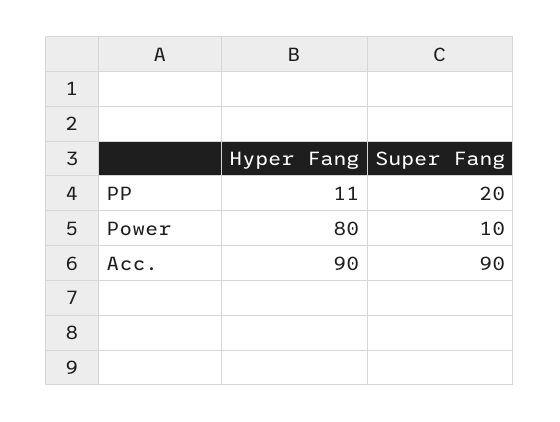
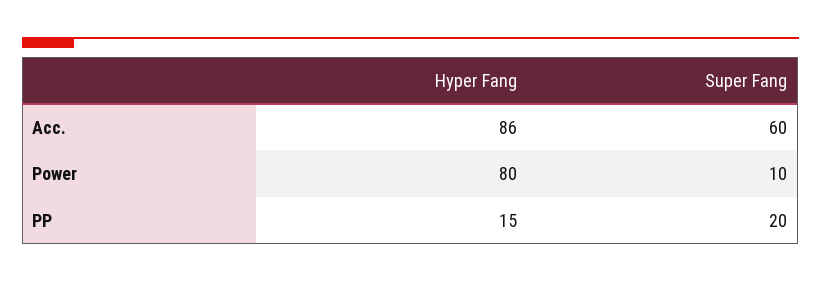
Hyper Fang, PP: 11 -> 15
Hyper Fang, Acc.: 90 -> 86
Super Fang, Acc.: 90 -> 60

